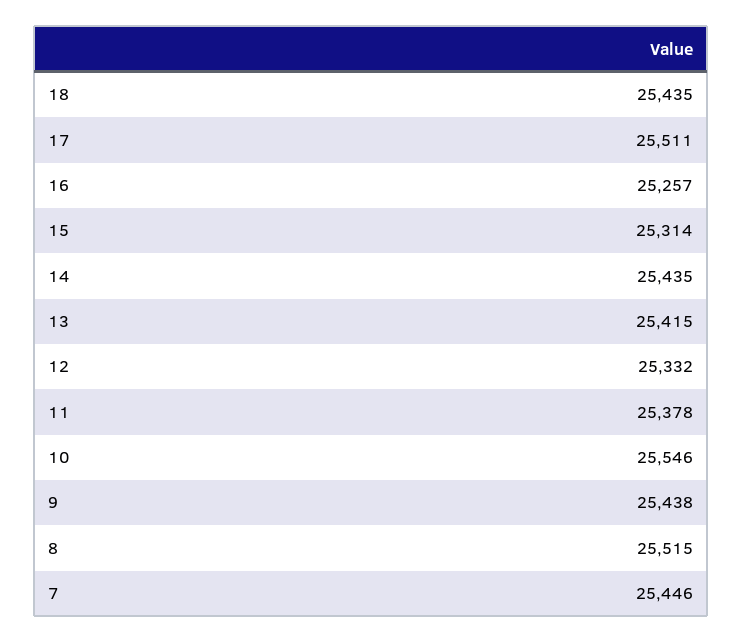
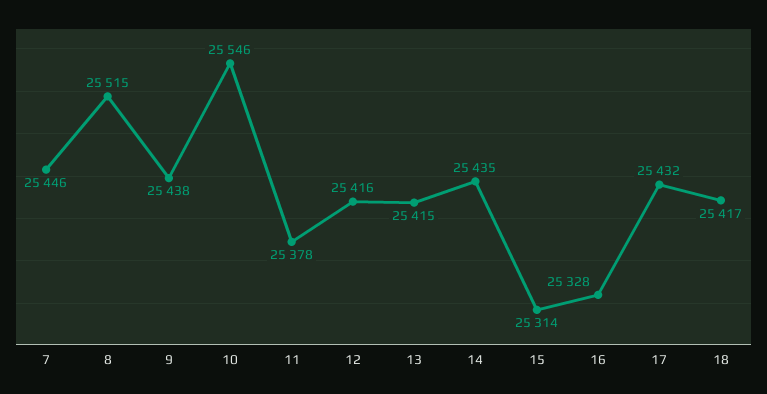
18: 25435 -> 25417
17: 25511 -> 25432
16: 25257 -> 25328
12: 25332 -> 25416

